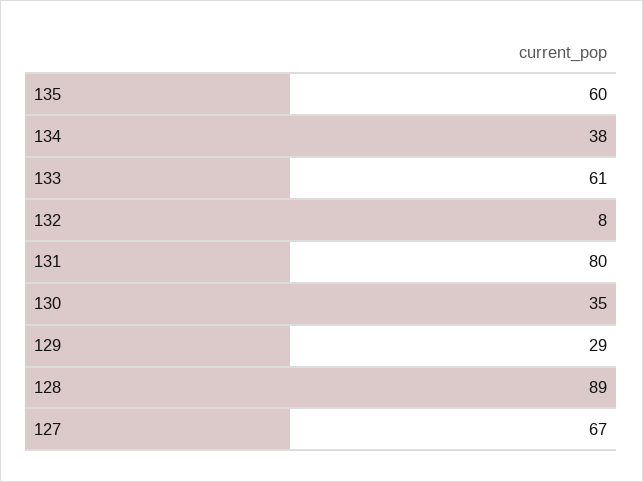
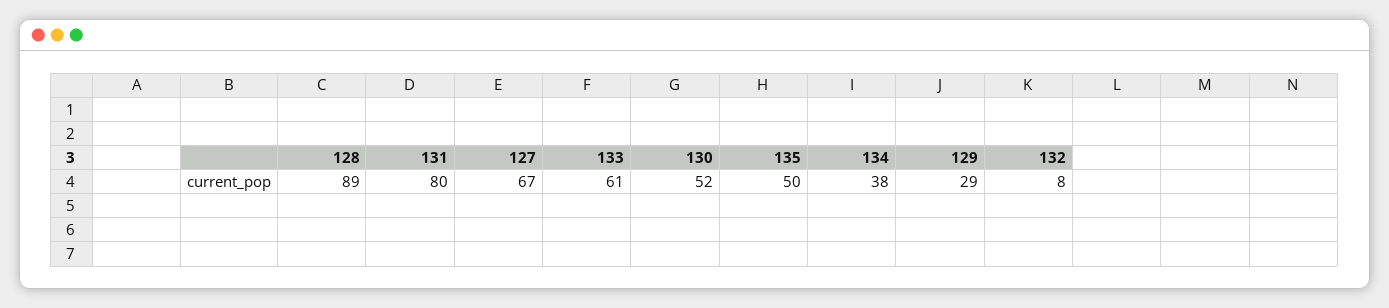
135: 60 -> 50
130: 35 -> 52

